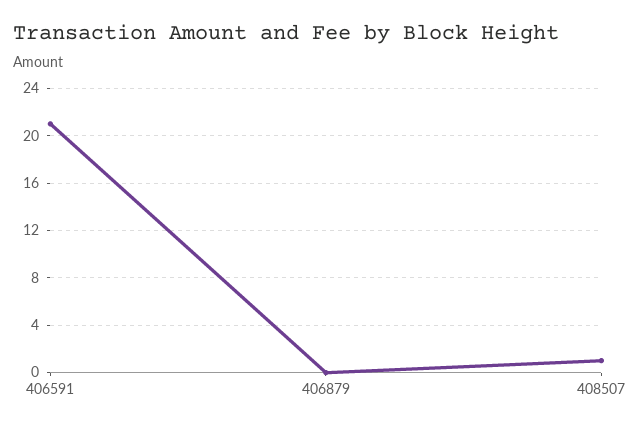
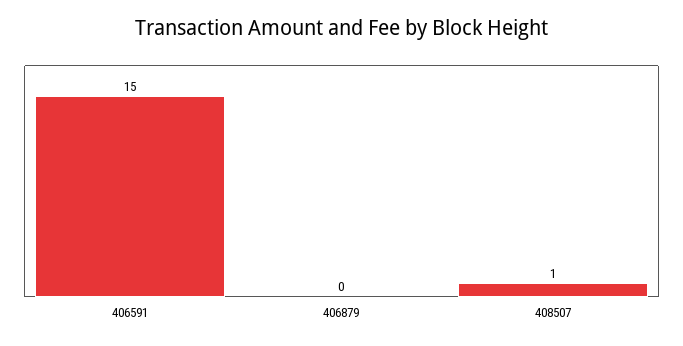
406591: 21 -> 15

